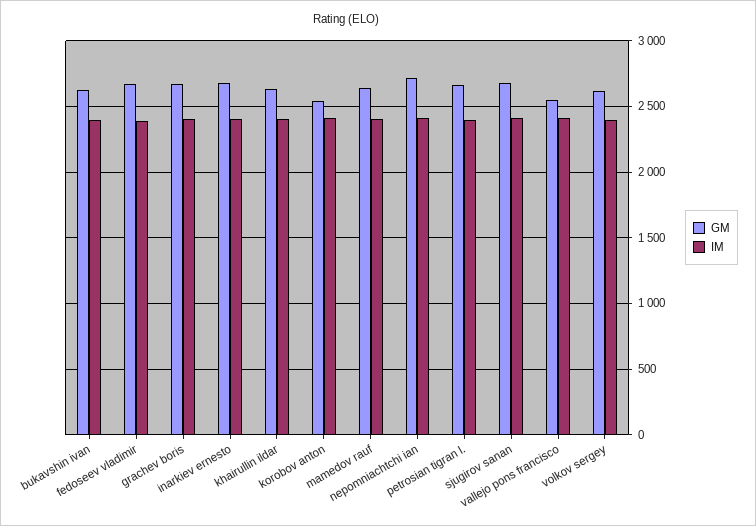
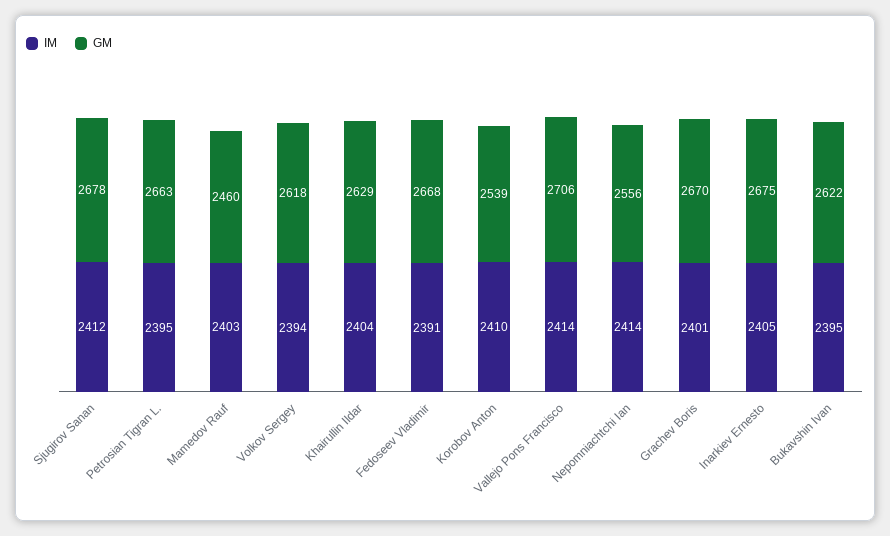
GM, mamedov rauf: 2650 -> 2460
GM, nepomniachtchi ian: 2700 -> 2556
GM, vallejo pons francisco: 2550 -> 2706

